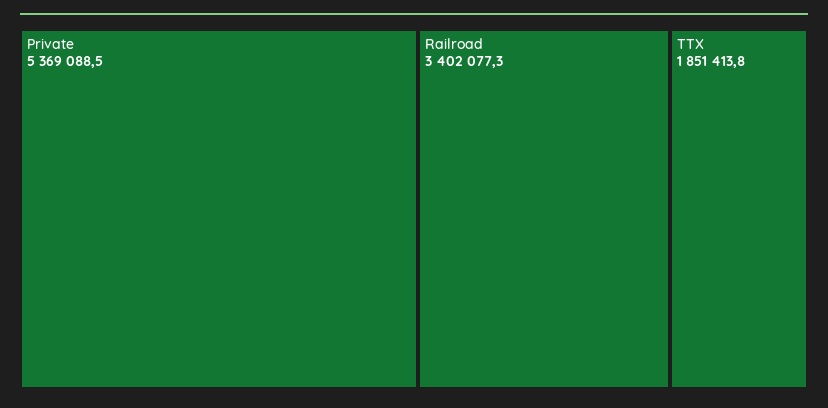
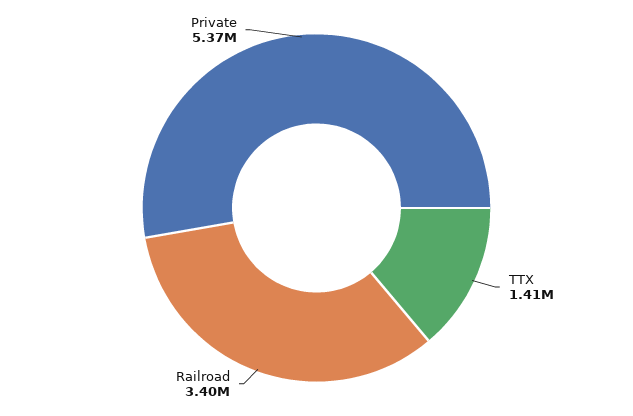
TTX: 1851413.8 -> 1410000

